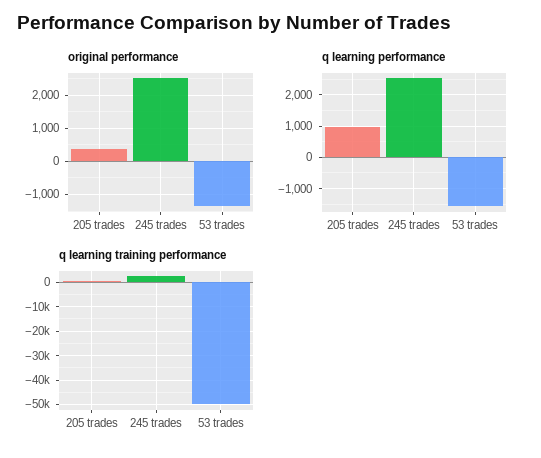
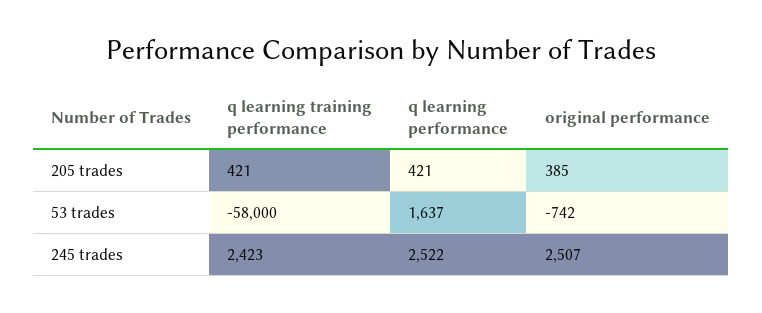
original performance, 53 trades: -1400 -> -742
q learning performance, 205 trades: 1000 -> 421
q learning performance, 53 trades: -1600 -> 1637
q learning training performance, 53 trades: -50000 -> -58000

